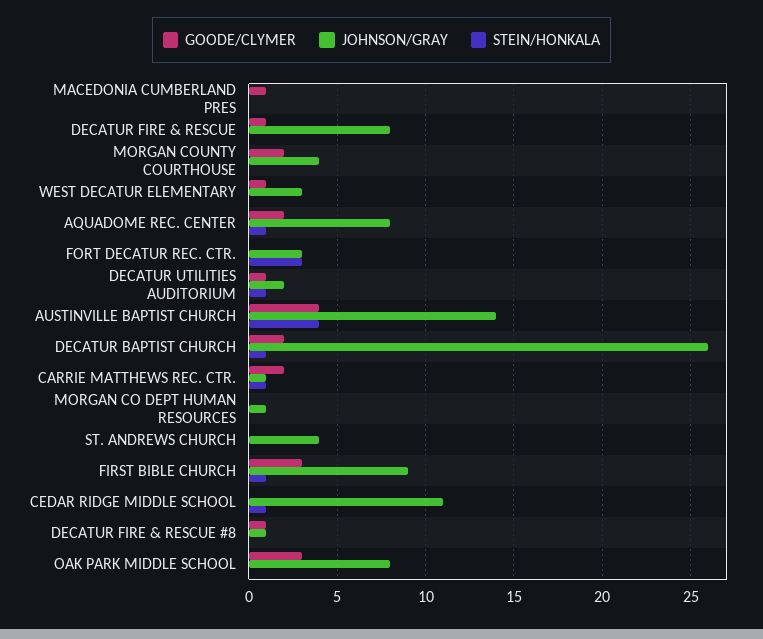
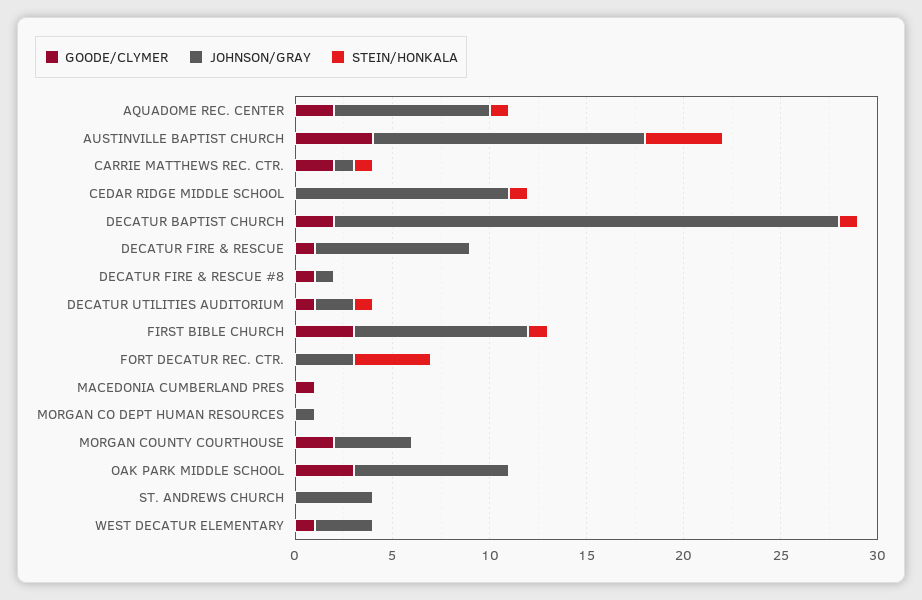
STEIN/HONKALA, FORT DECATUR REC. CTR.: 3 -> 4

